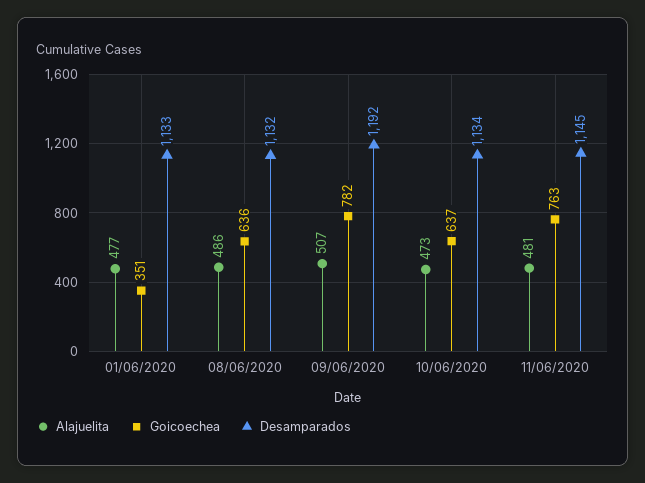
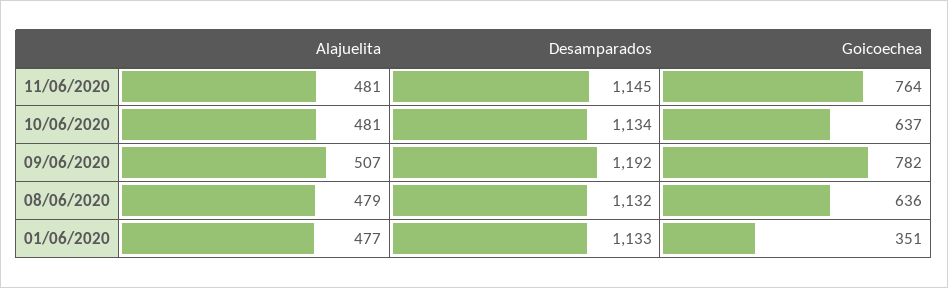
Alajuelita, 08/06/2020: 486 -> 479
Alajuelita, 10/06/2020: 473 -> 481
Goicoechea, 11/06/2020: 763 -> 764

